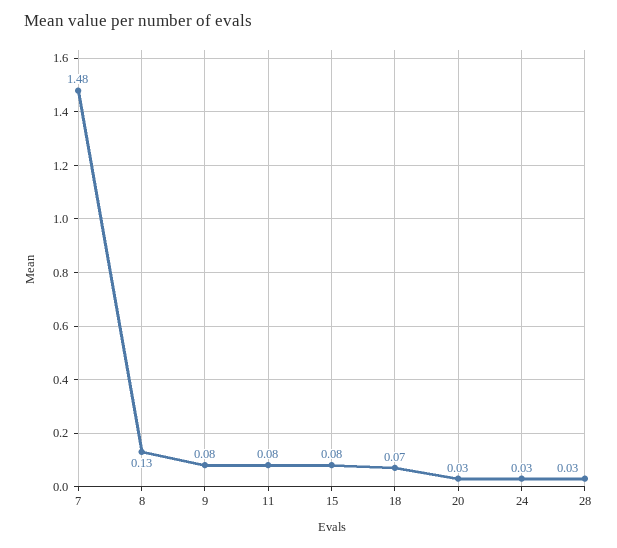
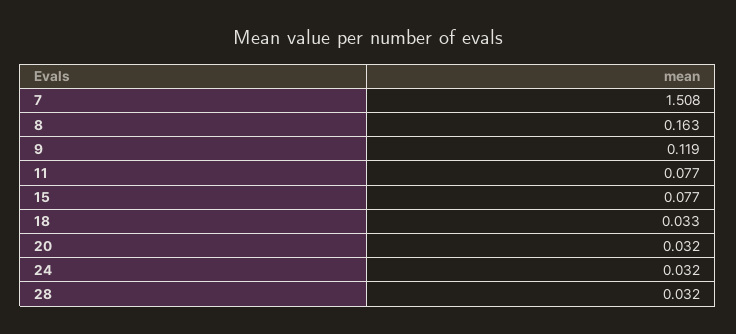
7: 1.48 -> 1.508
8: 0.13 -> 0.163
9: 0.08 -> 0.119
18: 0.07 -> 0.033

